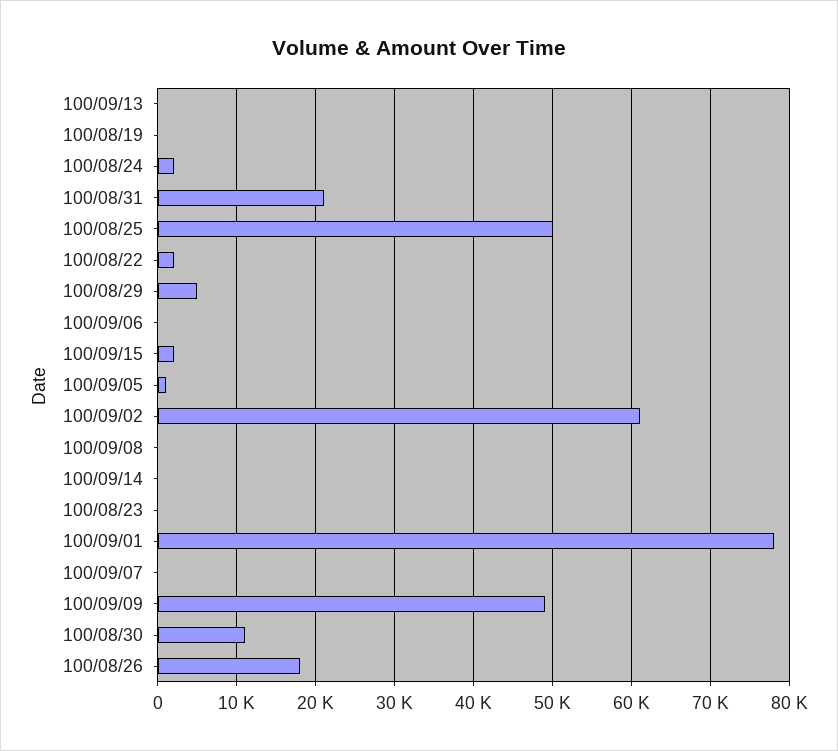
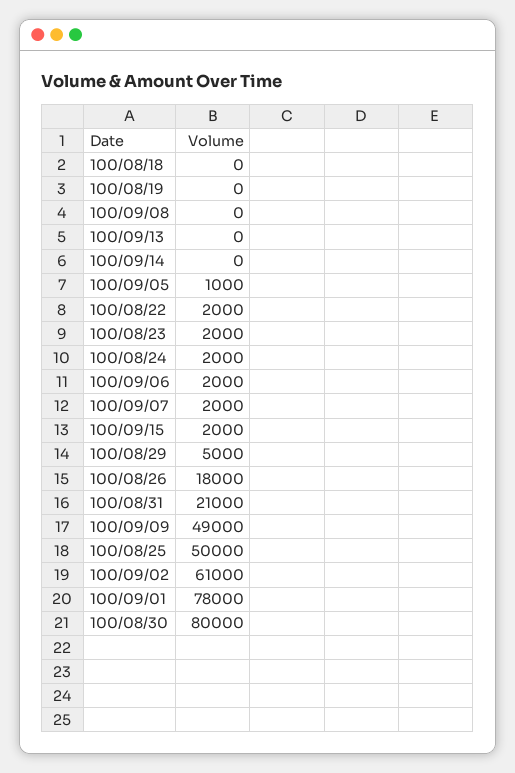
100/09/06: 0 -> 2000
100/08/23: 0 -> 2000
100/09/07: 0 -> 2000
100/08/30: 11000 -> 80000
100/08/18: none -> 0

